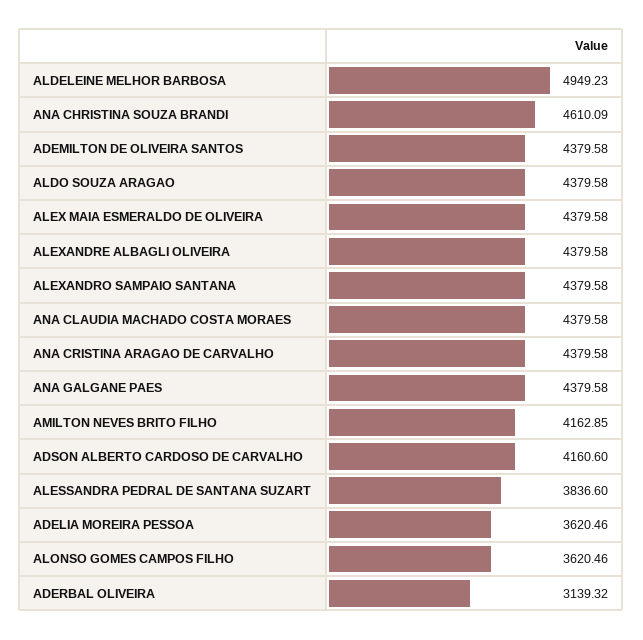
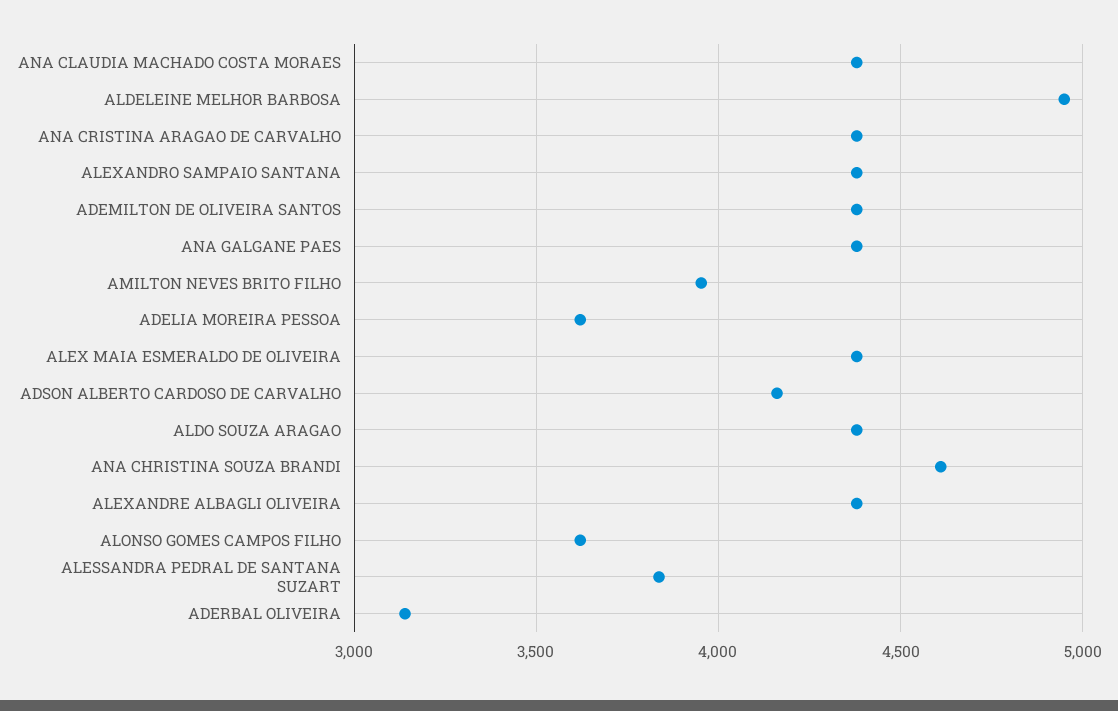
AMILTON NEVES BRITO FILHO: 4162.85 -> 3950

